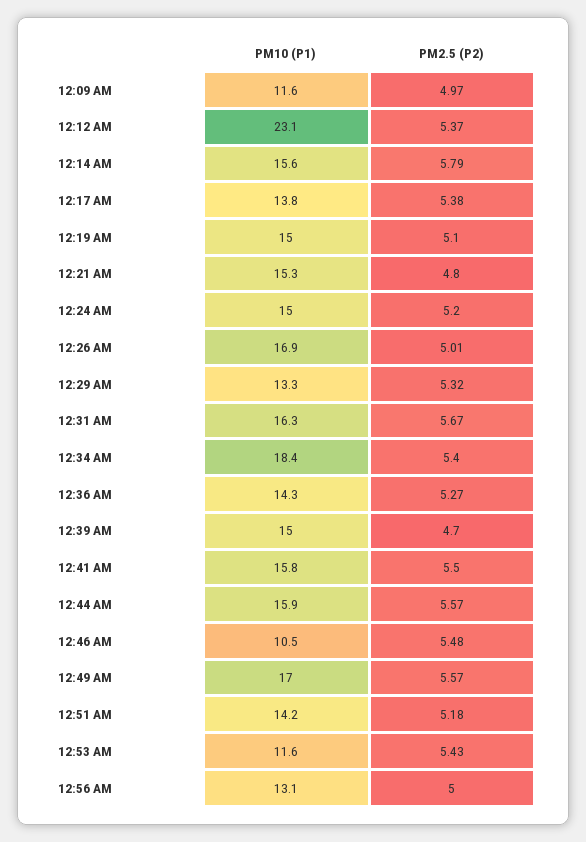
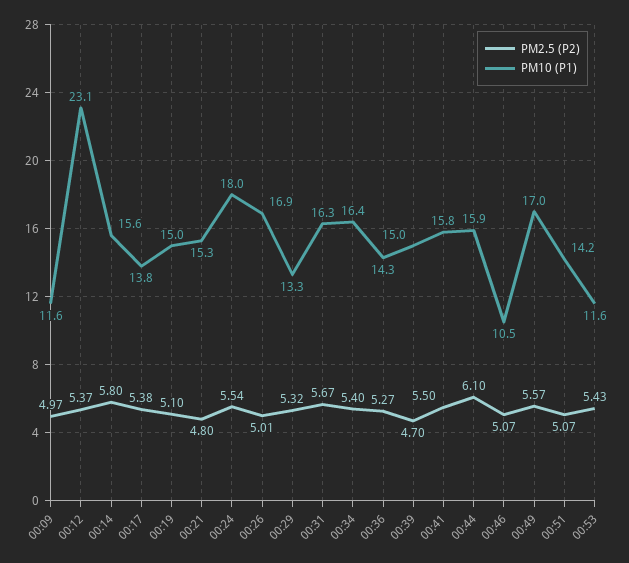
PM2.5 (P2), 12:14 AM: 5.79 -> 5.8
PM10 (P1), 12:24 AM: 15 -> 18
PM2.5 (P2), 12:24 AM: 5.2 -> 5.54
PM10 (P1), 12:34 AM: 18.4 -> 16.4
PM2.5 (P2), 12:44 AM: 5.57 -> 6.1
PM2.5 (P2), 12:46 AM: 5.48 -> 5.07
PM2.5 (P2), 12:51 AM: 5.18 -> 5.07
PM10 (P1), 12:56 AM: 13.1 -> none
PM2.5 (P2), 12:56 AM: 5 -> none

